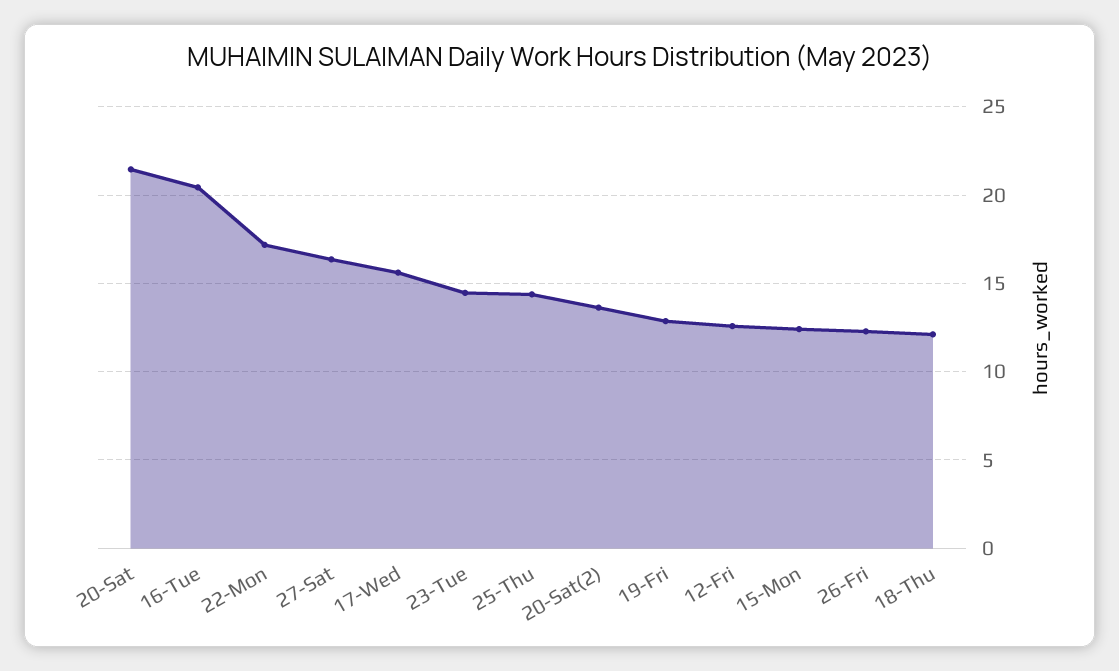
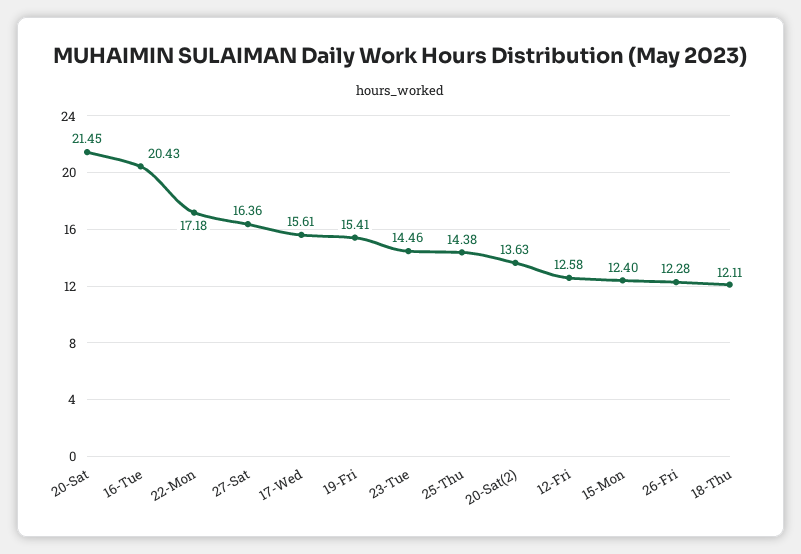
19-Fri: 13 -> 15.41

